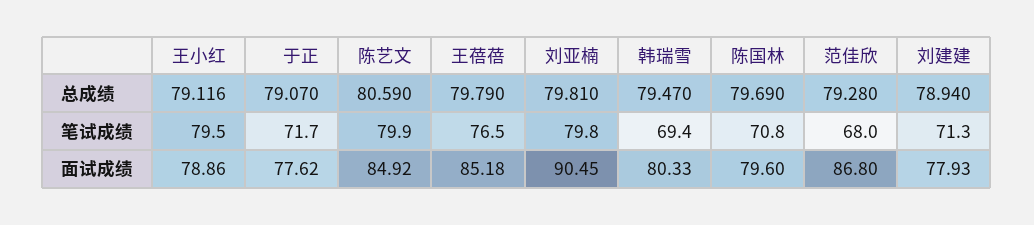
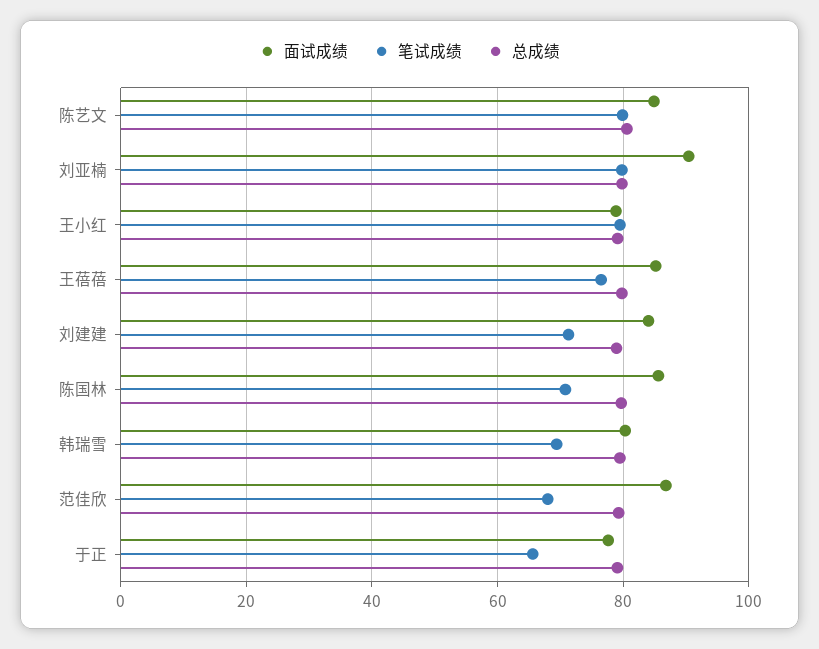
笔试成绩, 于正: 71.7 -> 66
面试成绩, 陈国林: 79.6 -> 86
面试成绩, 刘建建: 77.93 -> 84

